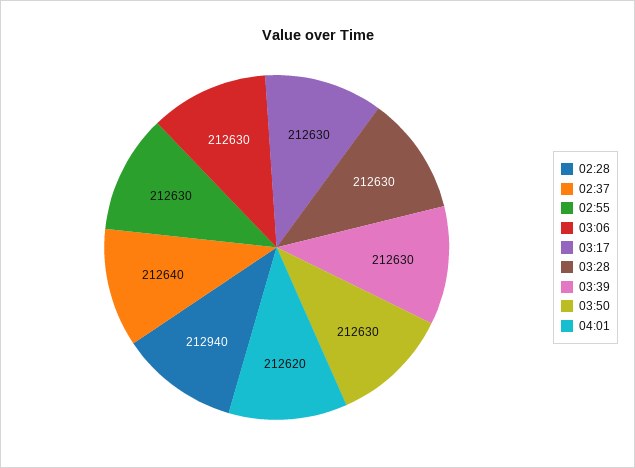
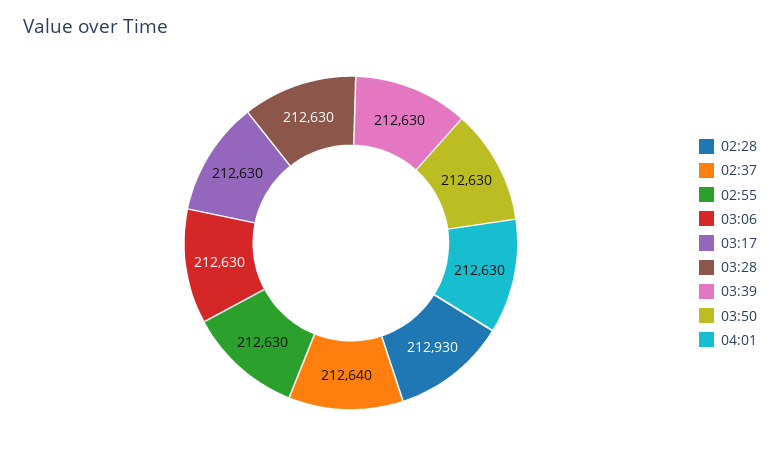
02:28: 212940 -> 212930
04:01: 212620 -> 212630

